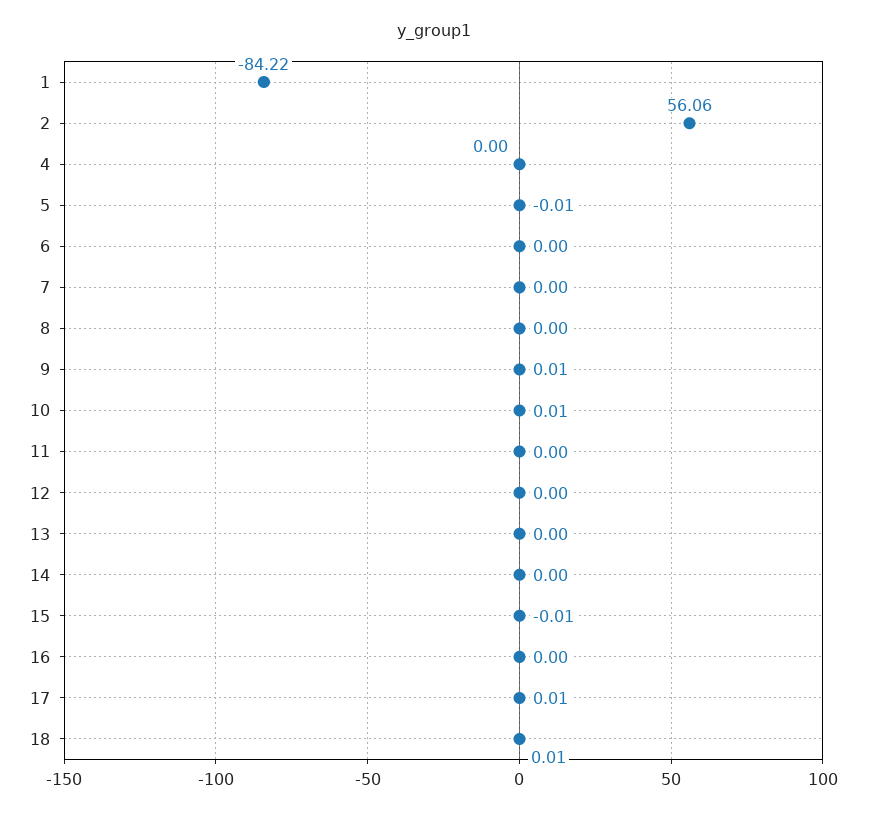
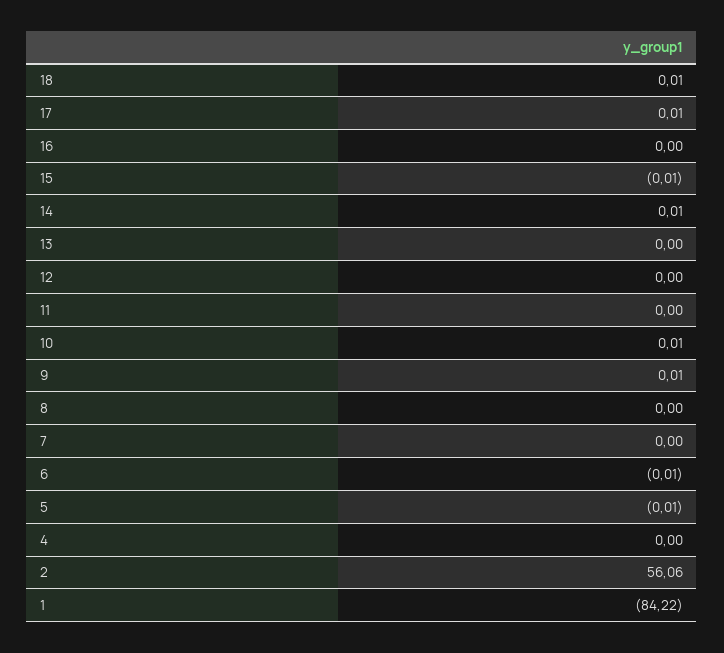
6: 0 -> -0.01
14: 0 -> 0.01

